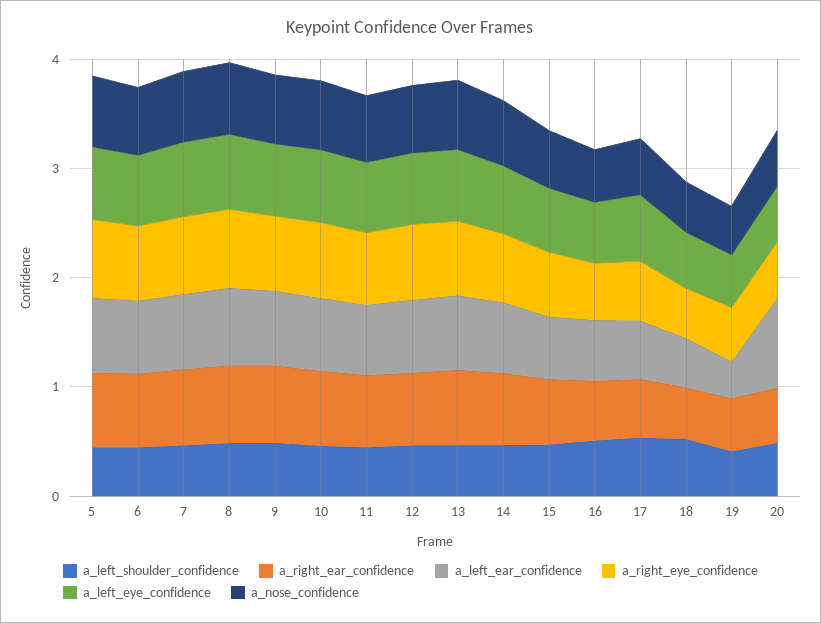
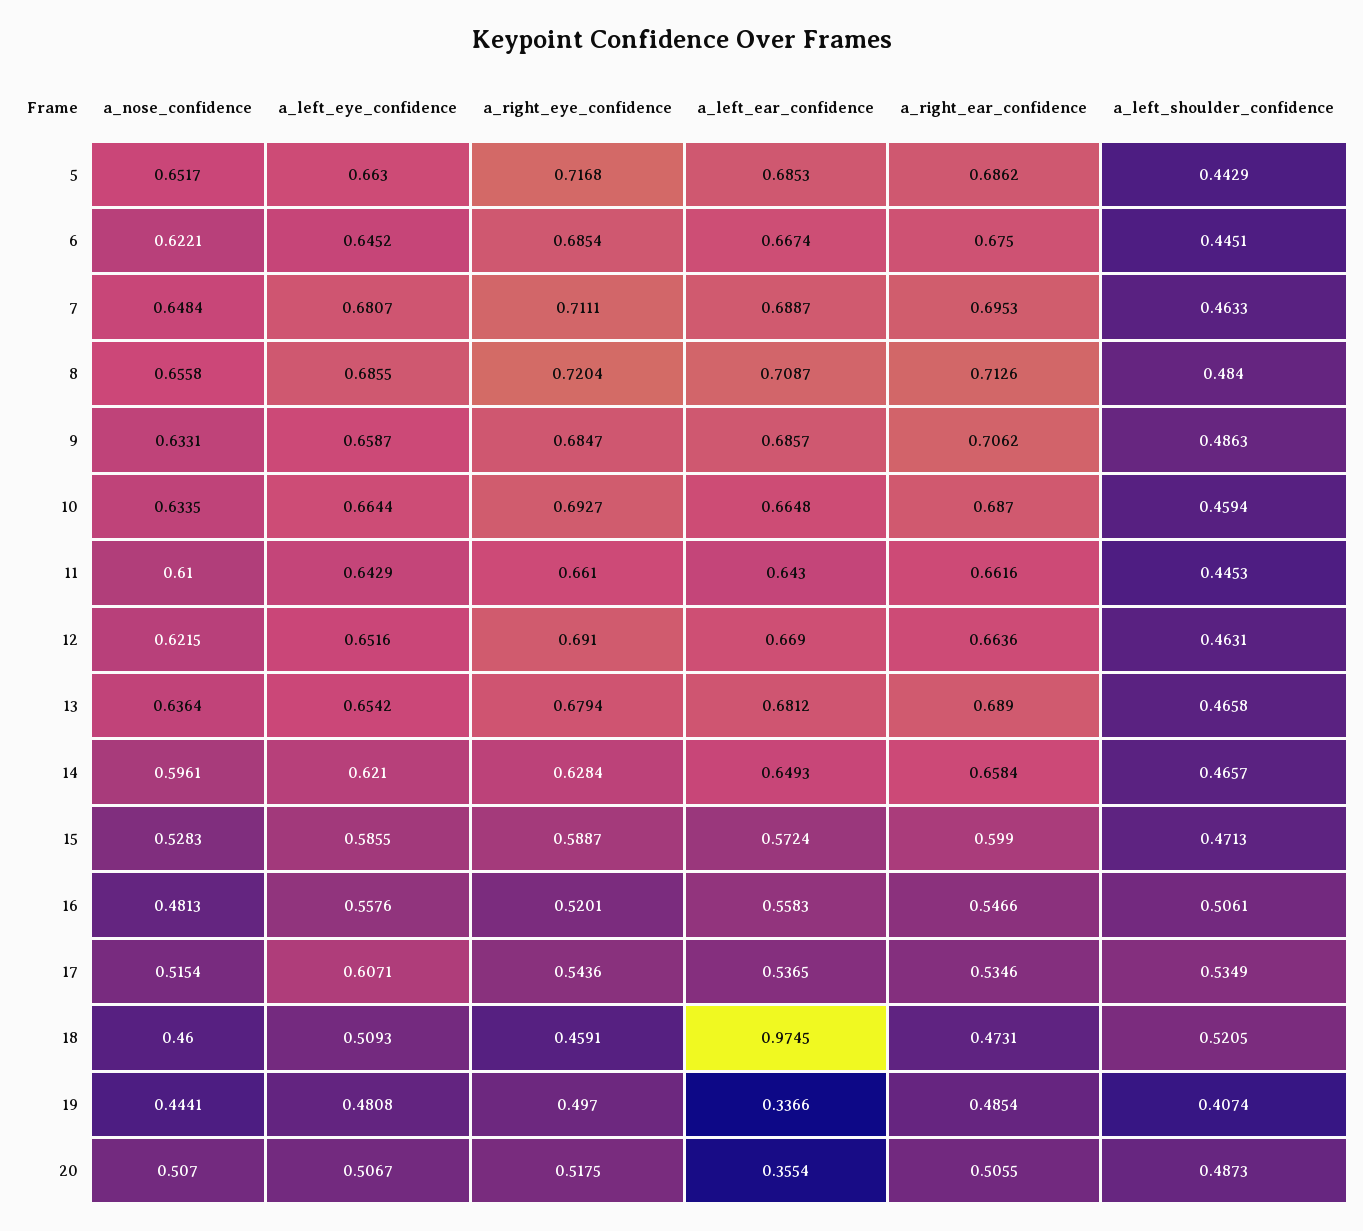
a_left_ear_confidence, 18: 0.4 -> 0.9745
a_left_ear_confidence, 20: 0.8 -> 0.3554

